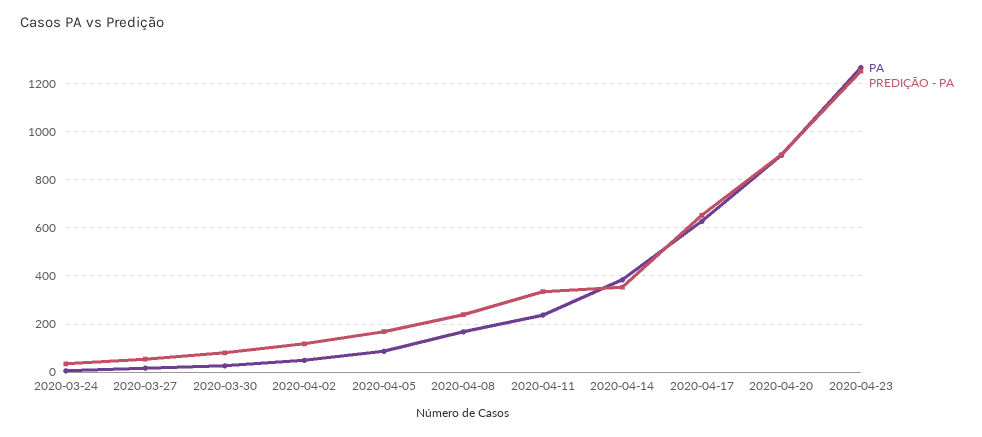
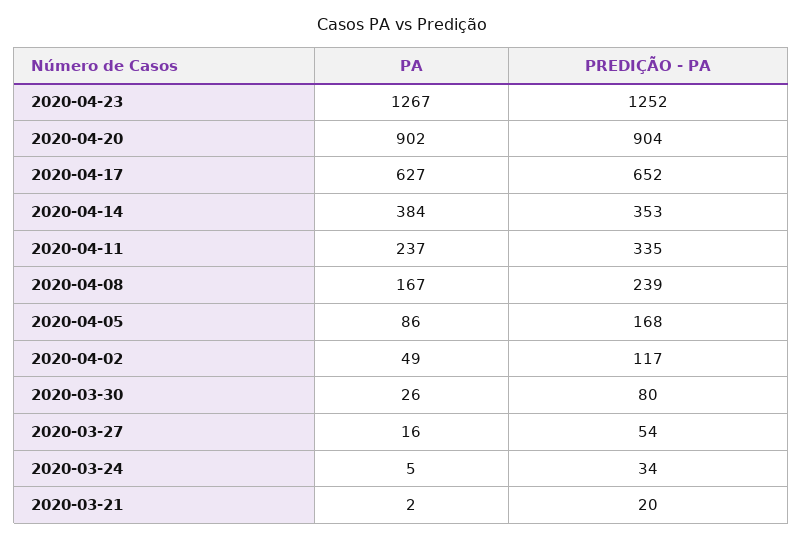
PA, 2020-03-21: none -> 2
PREDIÇÃO - PA, 2020-03-21: none -> 20

